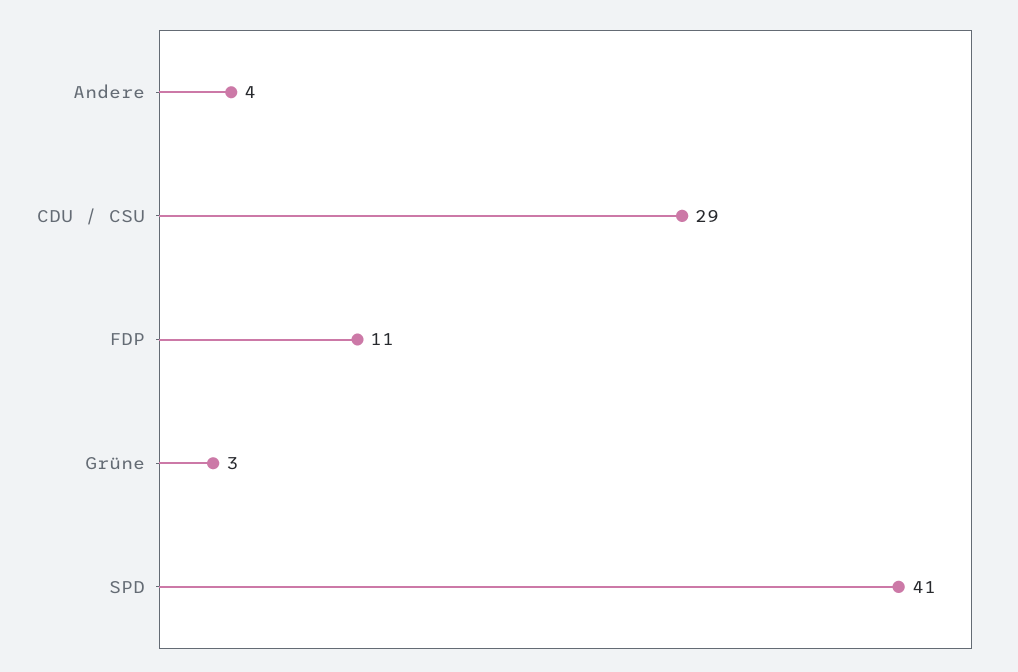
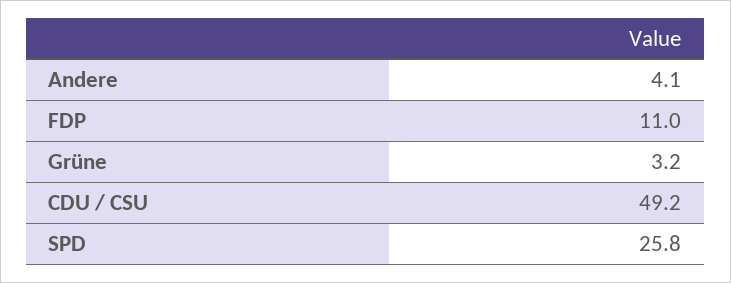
CDU / CSU: 29 -> 49.2
SPD: 41 -> 25.8

